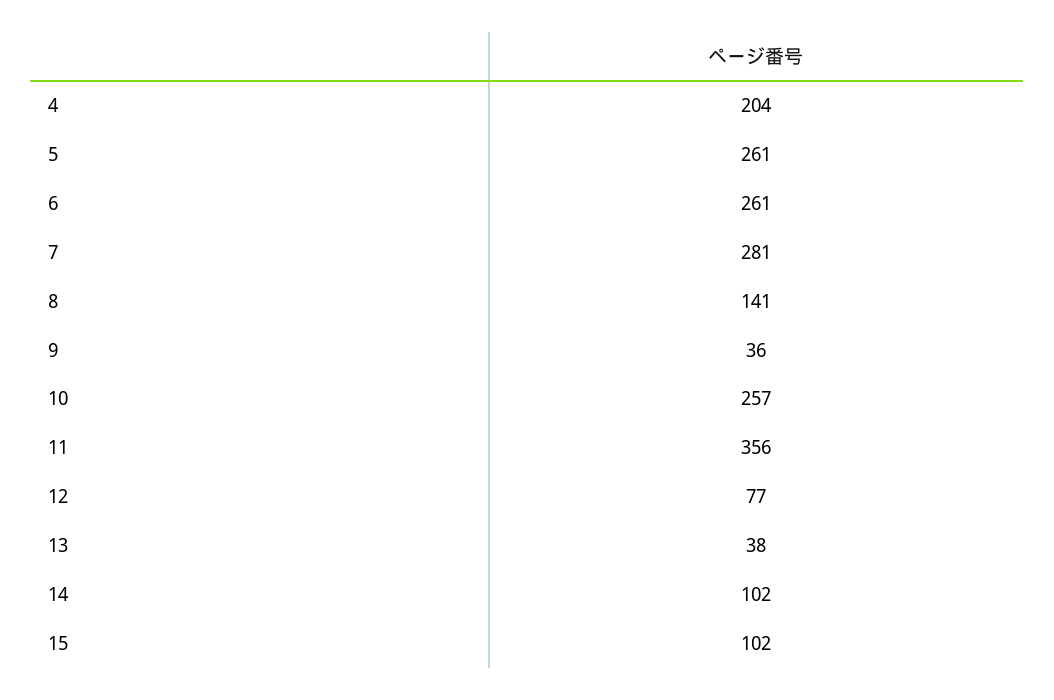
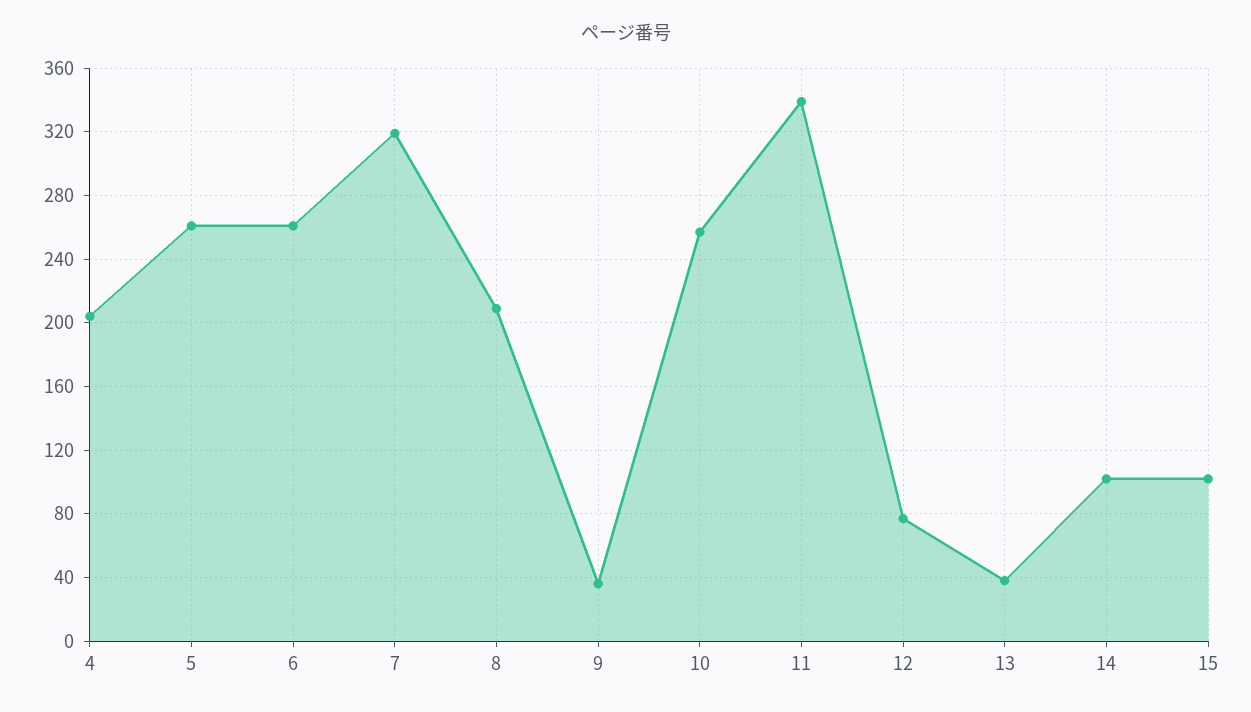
7: 281 -> 320
8: 141 -> 210
11: 356 -> 340

